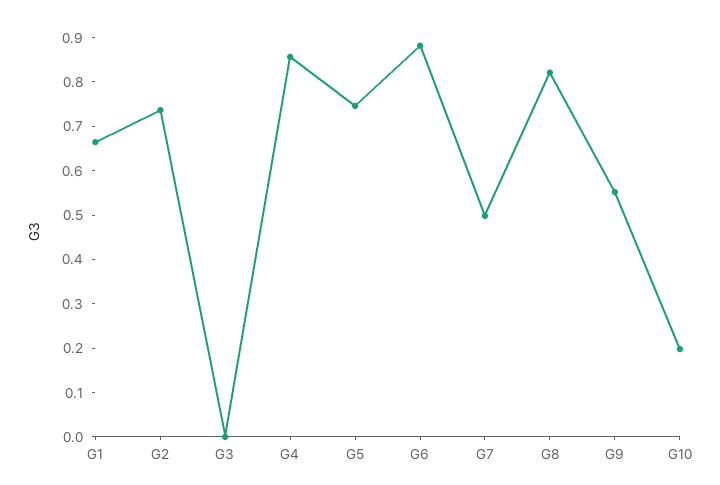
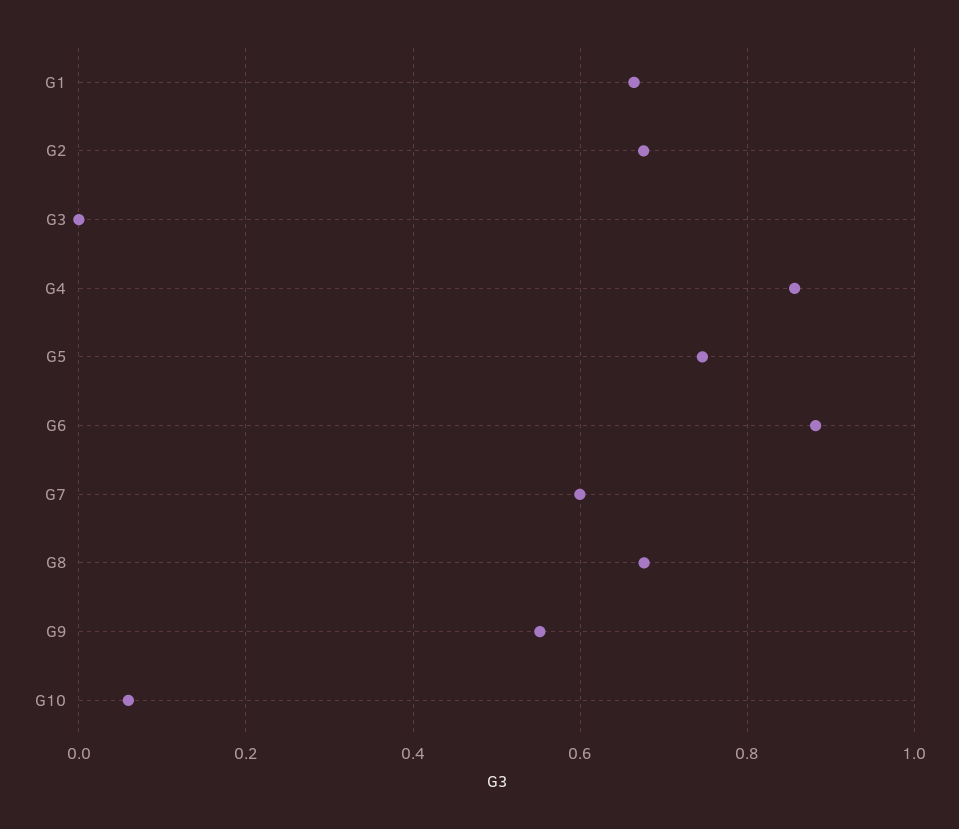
G2: 0.74 -> 0.68
G7: 0.5 -> 0.6
G8: 0.82 -> 0.68
G10: 0.2 -> 0.06

